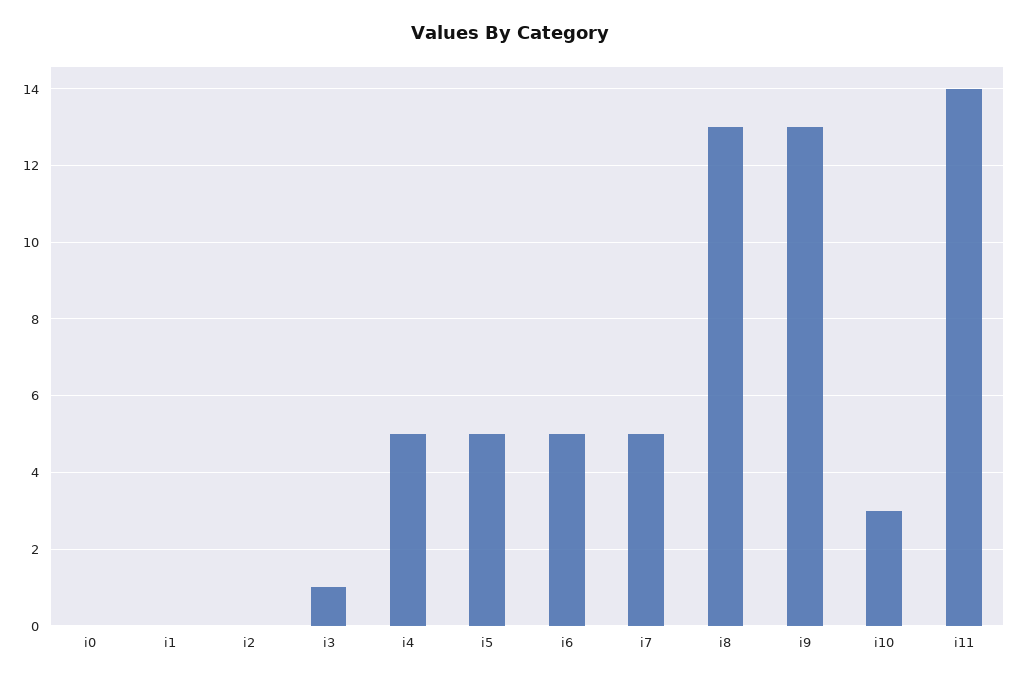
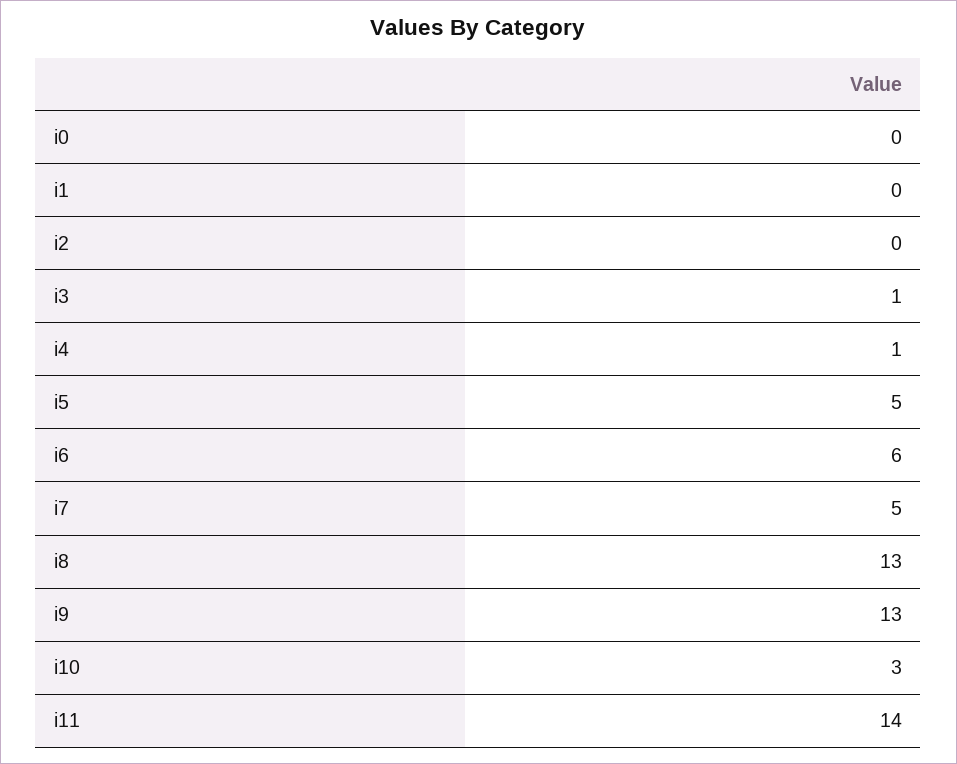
i4: 5 -> 1
i6: 5 -> 6

